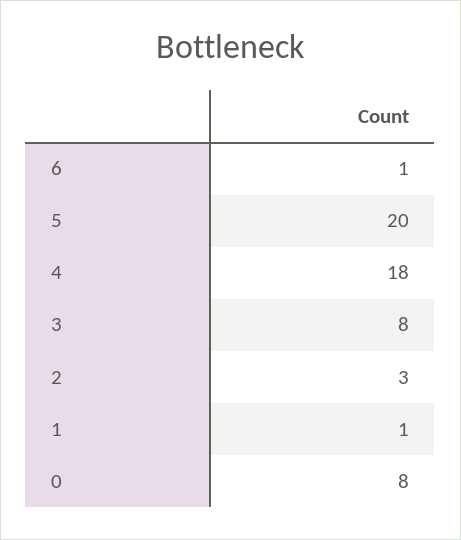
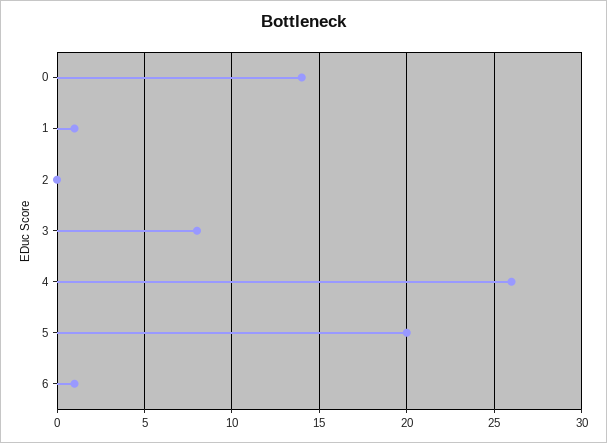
4: 18 -> 26
2: 3 -> 0
0: 8 -> 14

